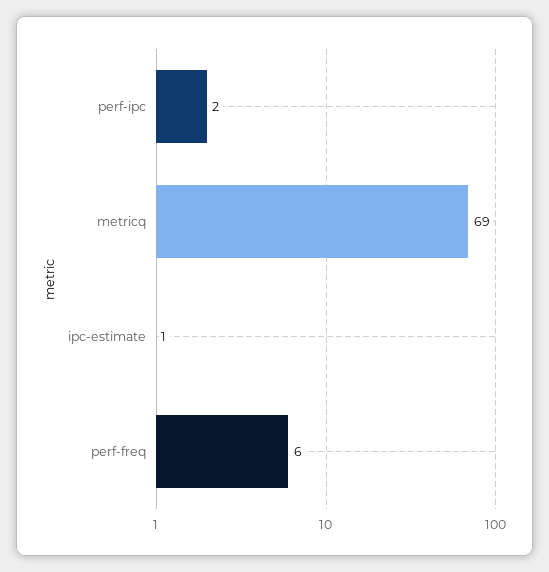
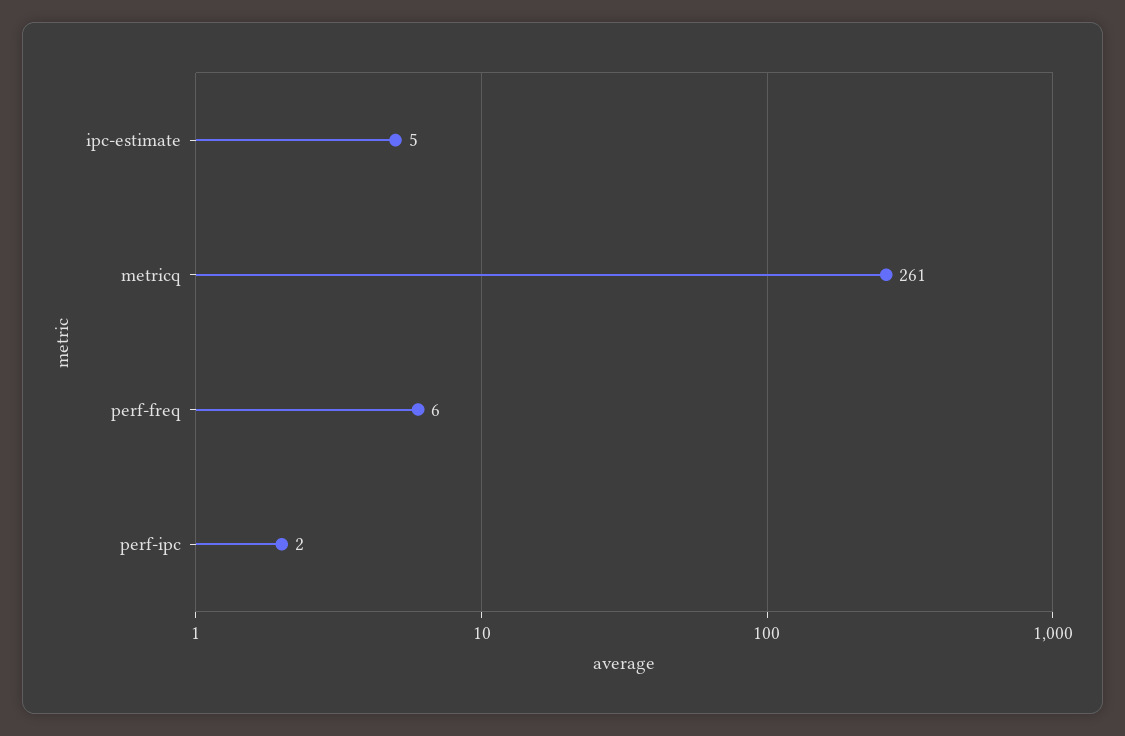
metricq: 69 -> 261
ipc-estimate: 1 -> 5

